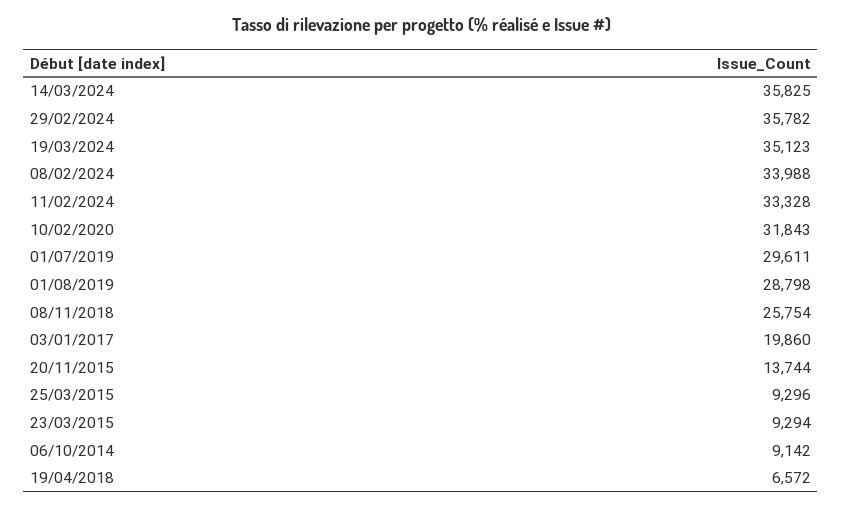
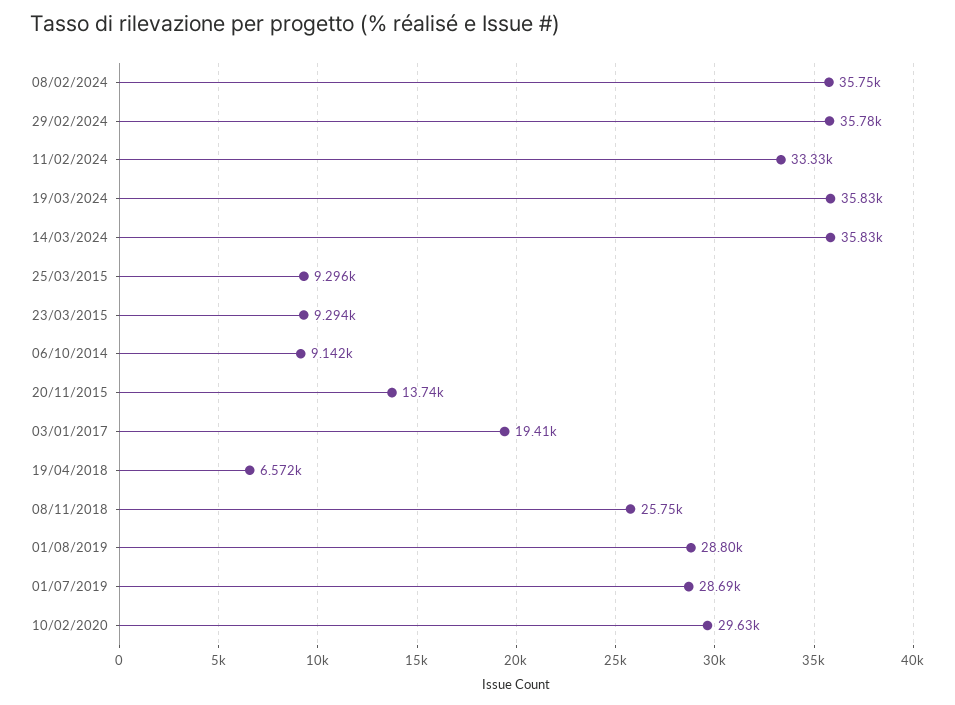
19/03/2024: 35123 -> 35830
08/02/2024: 33988 -> 35750
10/02/2020: 31843 -> 29630
01/07/2019: 29611 -> 28690
03/01/2017: 19860 -> 19410

